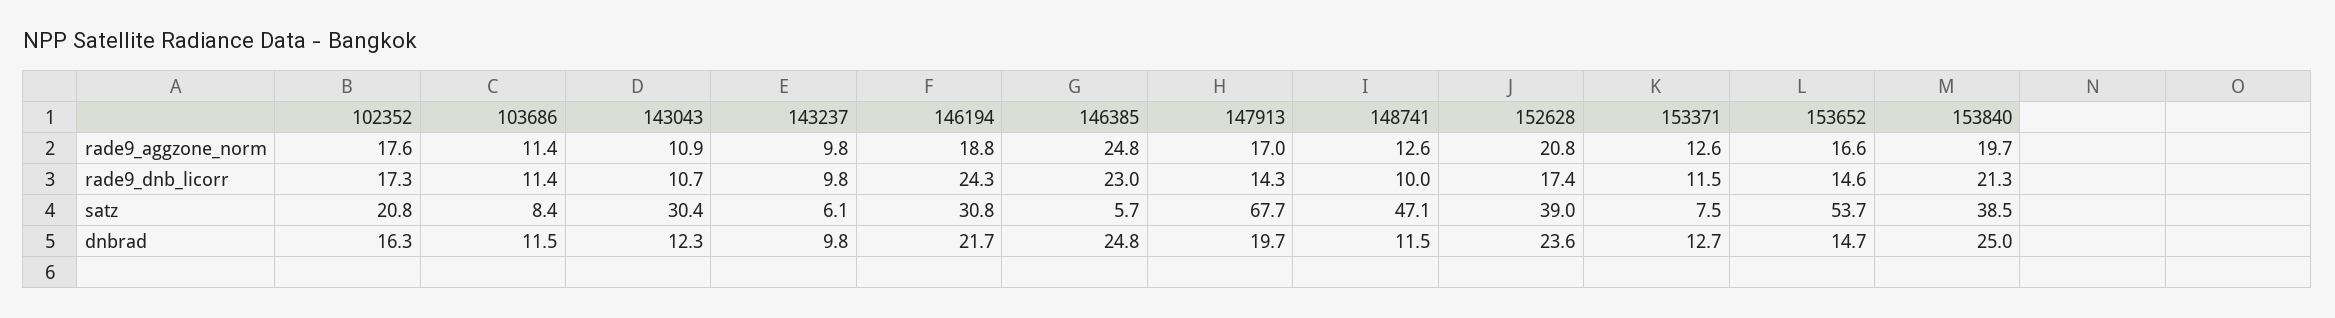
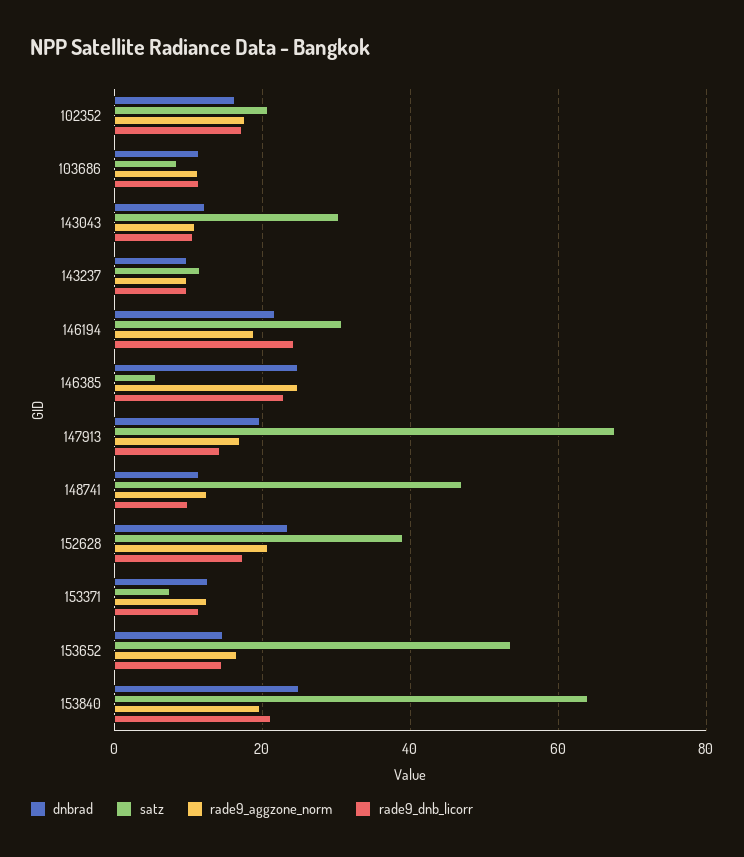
satz, 143237: 6.1 -> 12
satz, 153840: 38.5 -> 64

